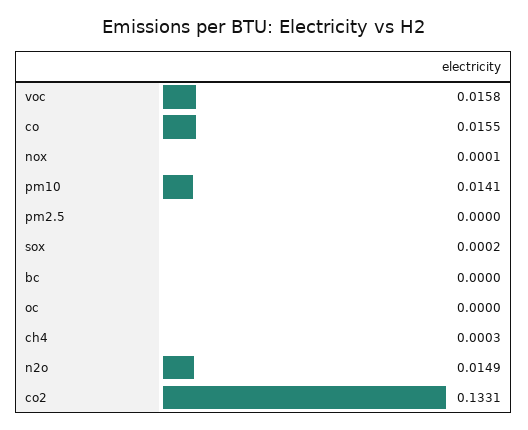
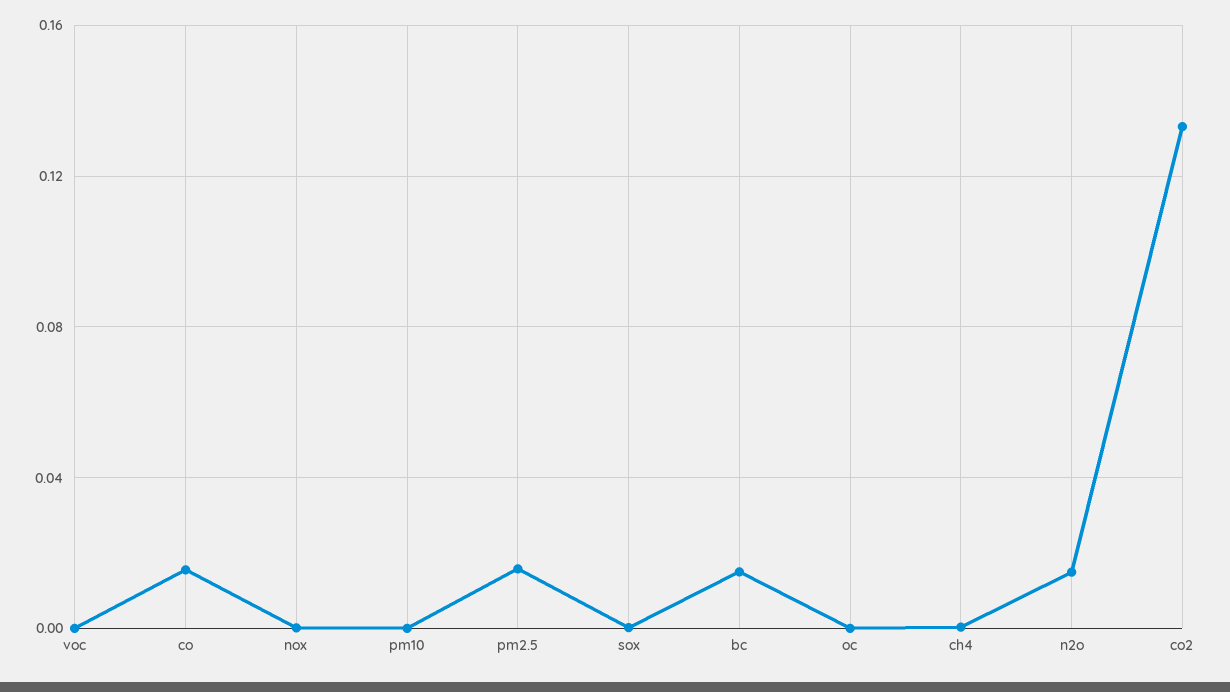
voc: 0.0158 -> 0
pm10: 0.0141 -> 0
pm2.5: 0 -> 0.015
bc: 0 -> 0.015

